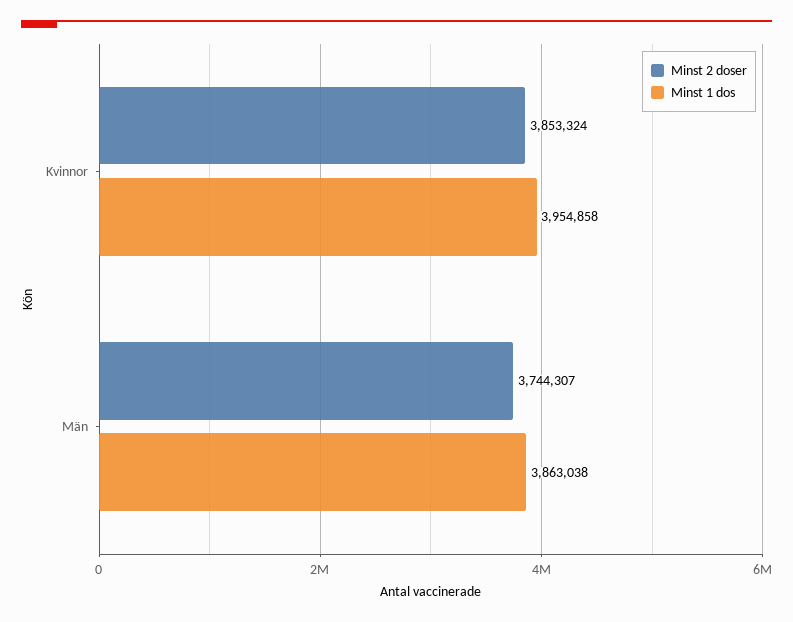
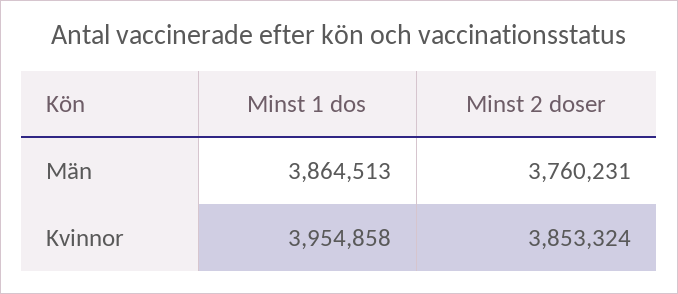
Minst 2 doser, Män: 3744307 -> 3760231
Minst 1 dos, Män: 3863038 -> 3864513

